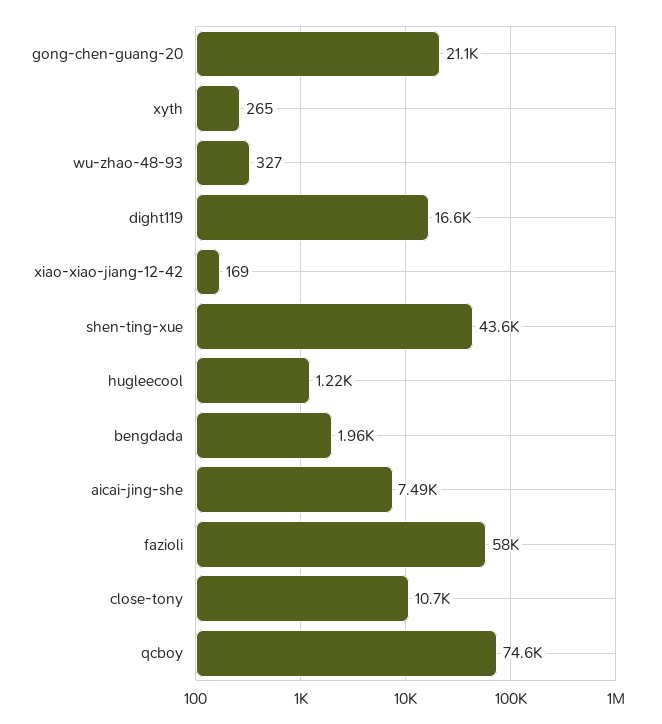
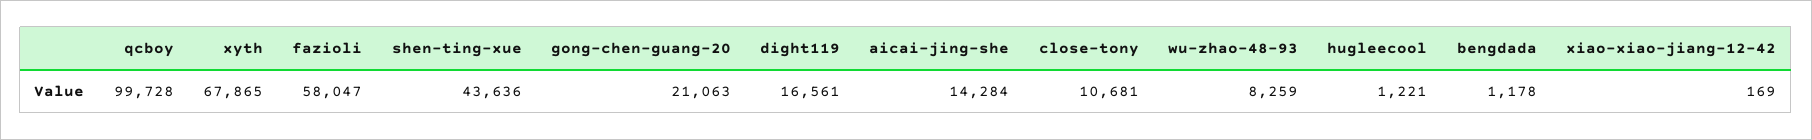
xyth: 265 -> 67865
wu-zhao-48-93: 327 -> 8259
bengdada: 1960 -> 1178
aicai-jing-she: 7490 -> 14284
qcboy: 74600 -> 99728

